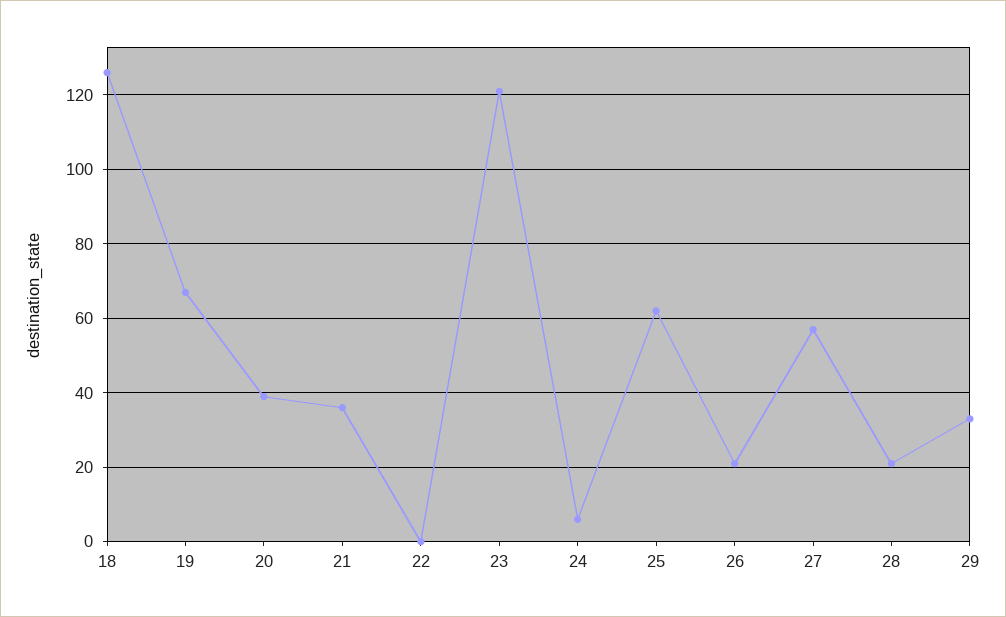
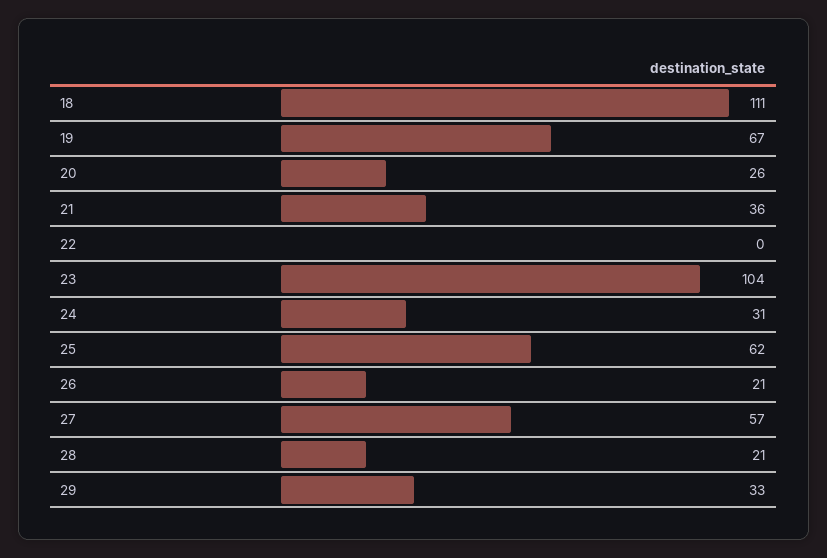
18: 125 -> 111
20: 40 -> 26
23: 120 -> 104
24: 5 -> 31

